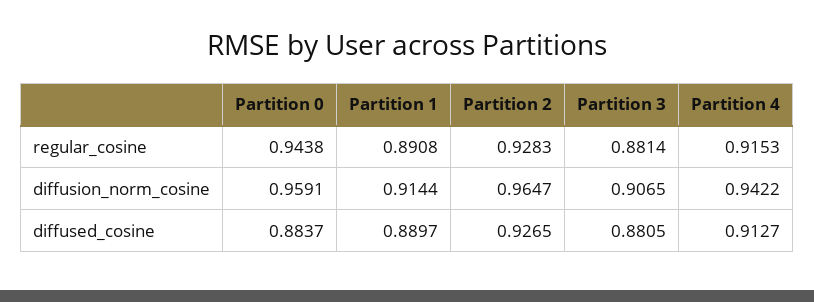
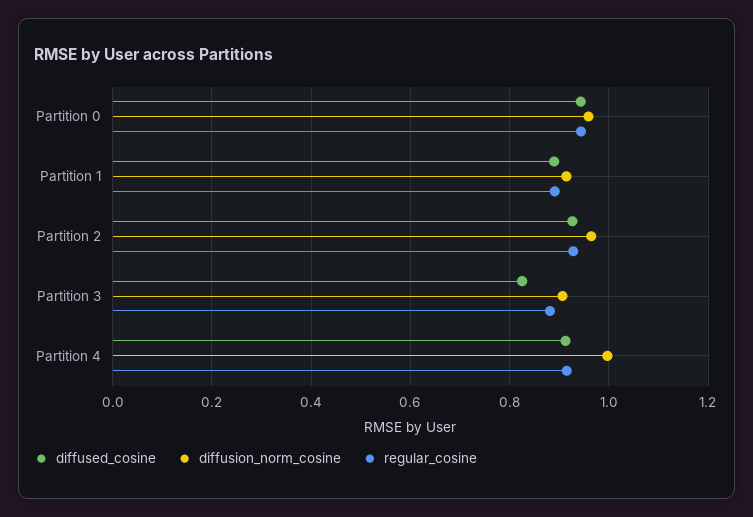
diffusion_norm_cosine, Partition 4: 0.9422 -> 1
diffused_cosine, Partition 0: 0.8837 -> 0.94
diffused_cosine, Partition 3: 0.8805 -> 0.82

